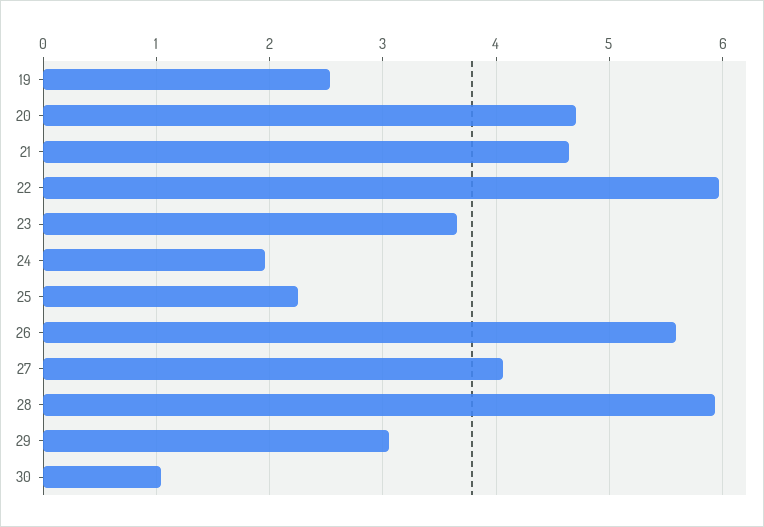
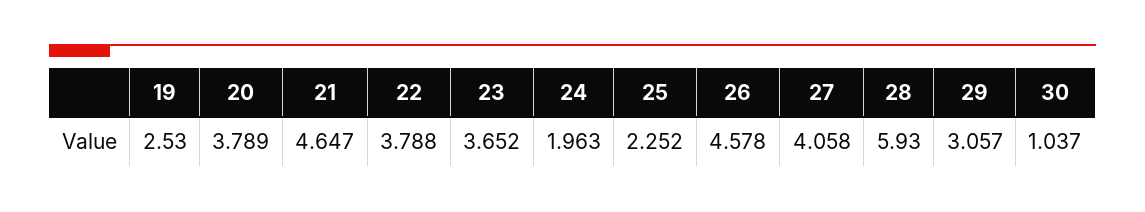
20: 4.7 -> 3.789
22: 6 -> 3.788
26: 5.6 -> 4.578

